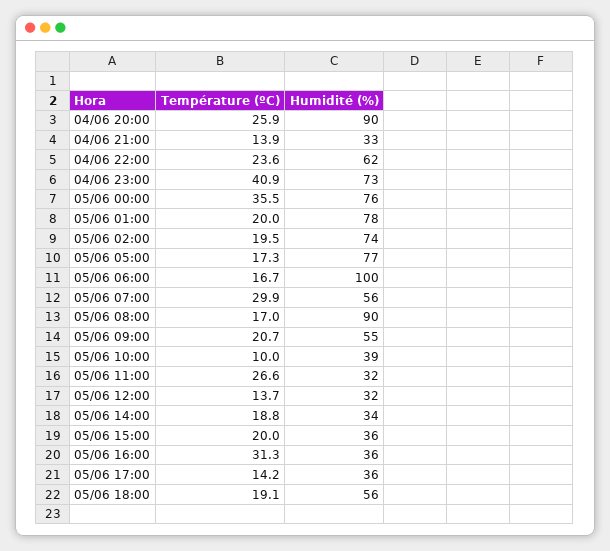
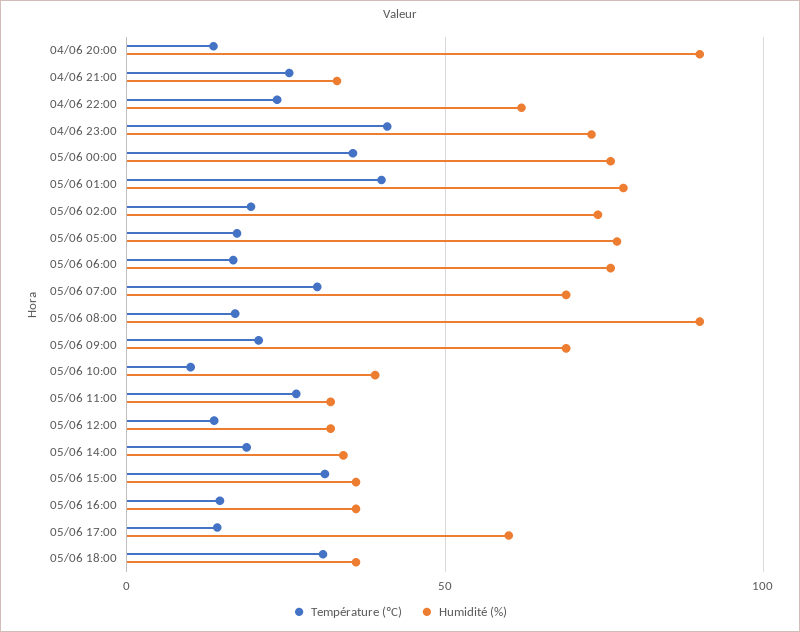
Température (ºC), 04/06 20:00: 25.9 -> 15
Température (ºC), 04/06 21:00: 13.9 -> 25
Température (ºC), 05/06 01:00: 20 -> 40
Humidité (%), 05/06 06:00: 100 -> 75
Humidité (%), 05/06 07:00: 56 -> 70
Humidité (%), 05/06 09:00: 55 -> 70
Température (ºC), 05/06 15:00: 20 -> 30
Température (ºC), 05/06 16:00: 31.3 -> 15
Humidité (%), 05/06 17:00: 36 -> 60
Température (ºC), 05/06 18:00: 19.1 -> 30
Humidité (%), 05/06 18:00: 56 -> 35

